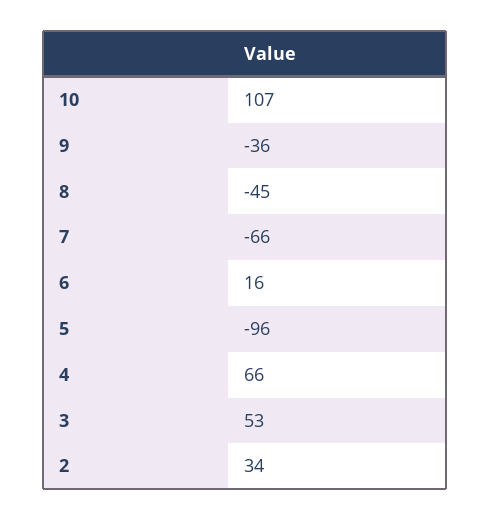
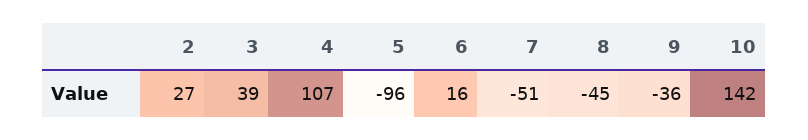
10: 107 -> 142
7: -66 -> -51
4: 66 -> 107
3: 53 -> 39
2: 34 -> 27

